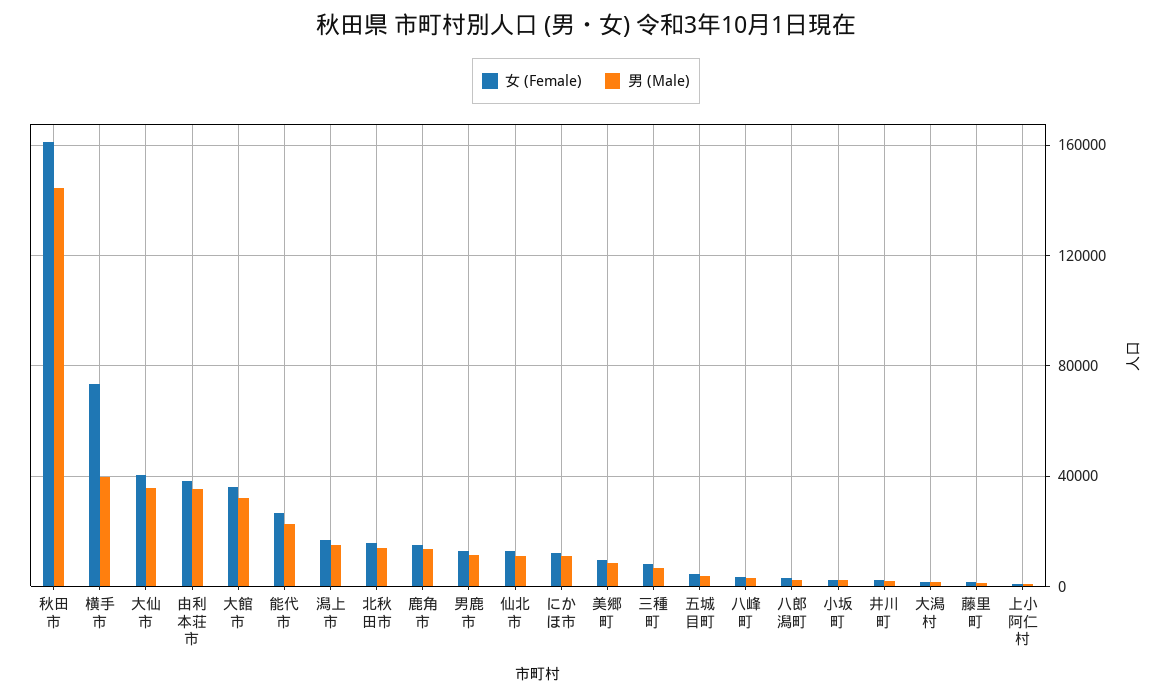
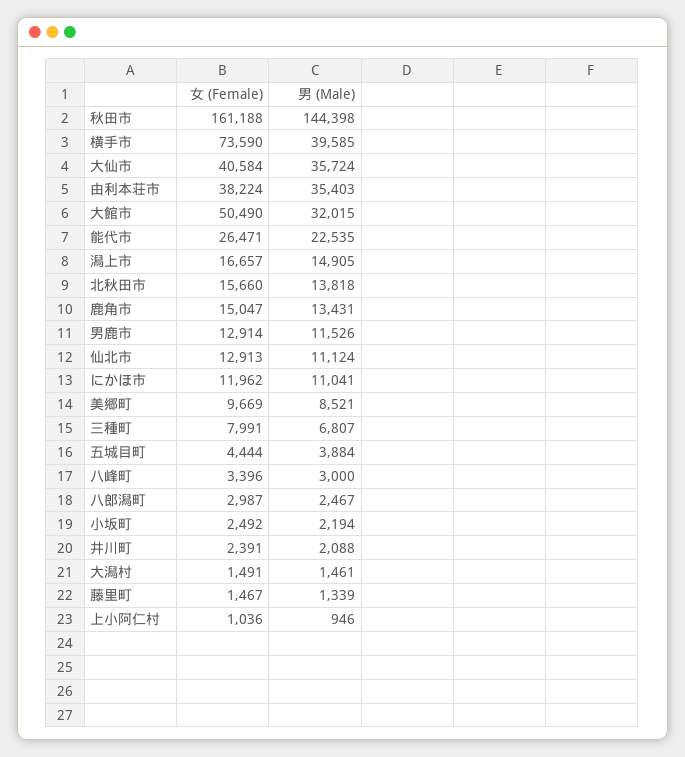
女 (Female), 大館市: 35000 -> 50490

